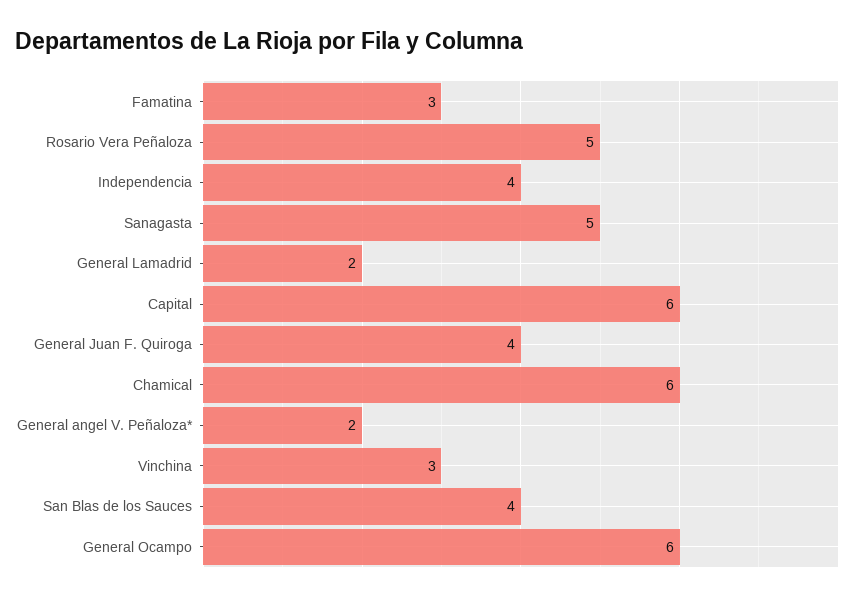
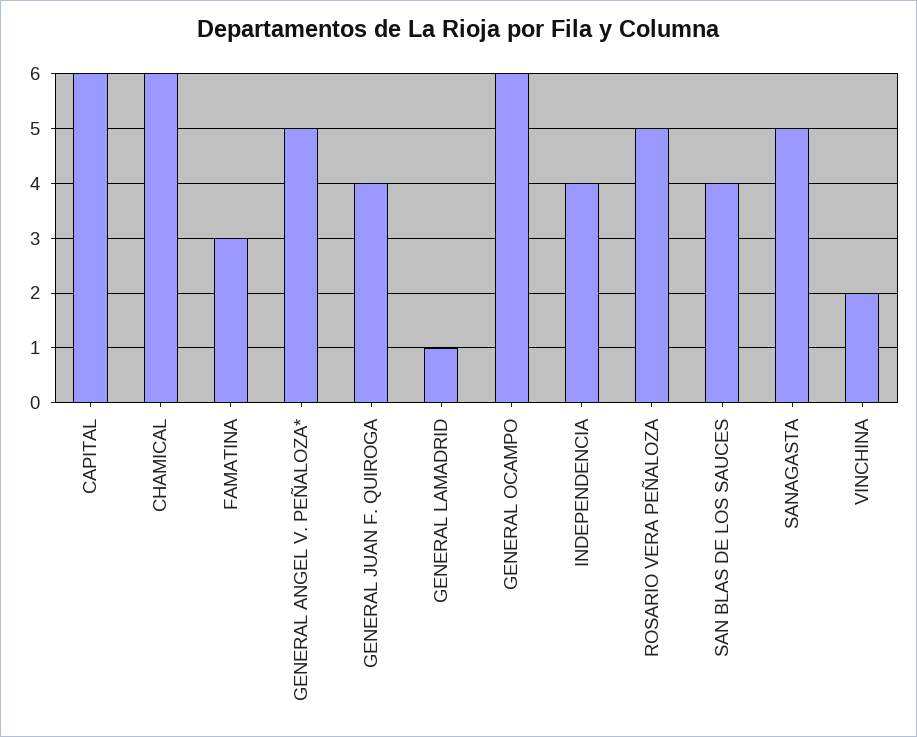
General Lamadrid: 2 -> 1
General angel V. Peñaloza*: 2 -> 5
Vinchina: 3 -> 2

